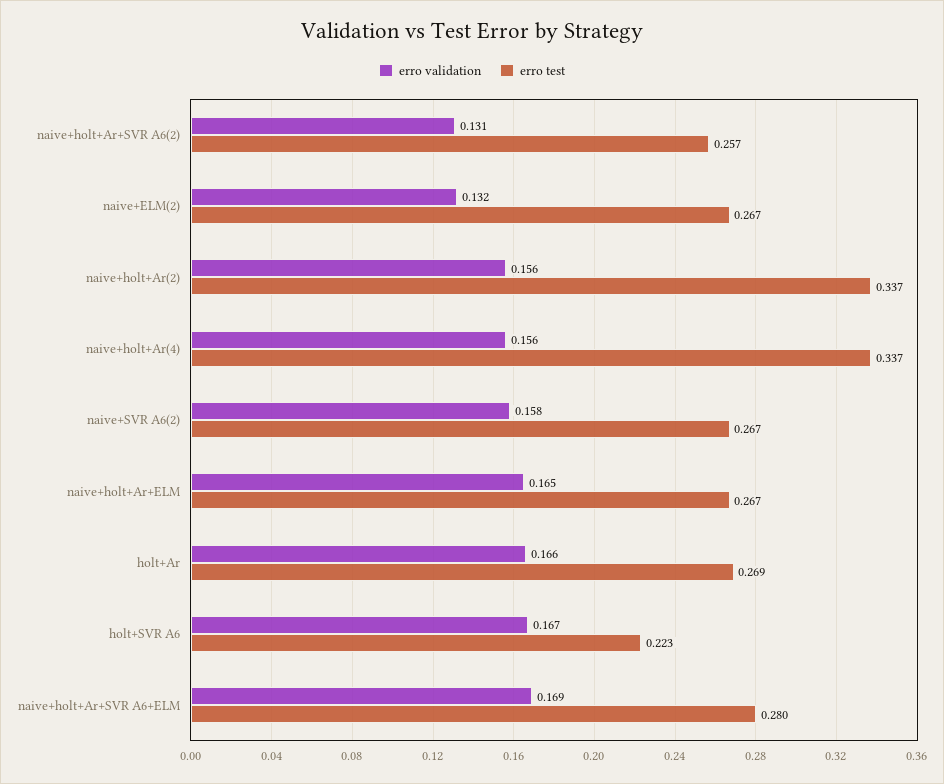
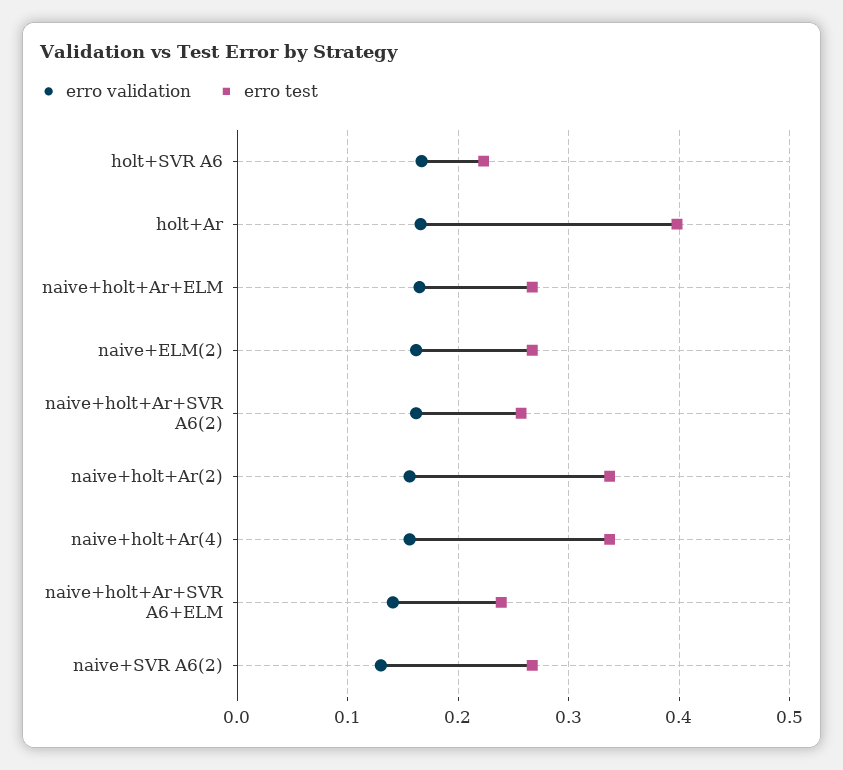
erro validation, naive+holt+Ar+SVR A6(2): 0.131 -> 0.16
erro validation, naive+ELM(2): 0.132 -> 0.16
erro validation, naive+SVR A6(2): 0.158 -> 0.13
erro test, holt+Ar: 0.269 -> 0.4
erro validation, naive+holt+Ar+SVR A6+ELM: 0.169 -> 0.14
erro test, naive+holt+Ar+SVR A6+ELM: 0.28 -> 0.24

